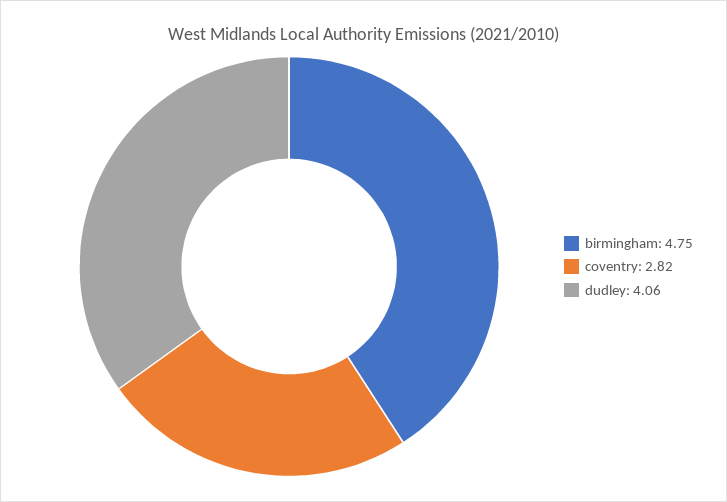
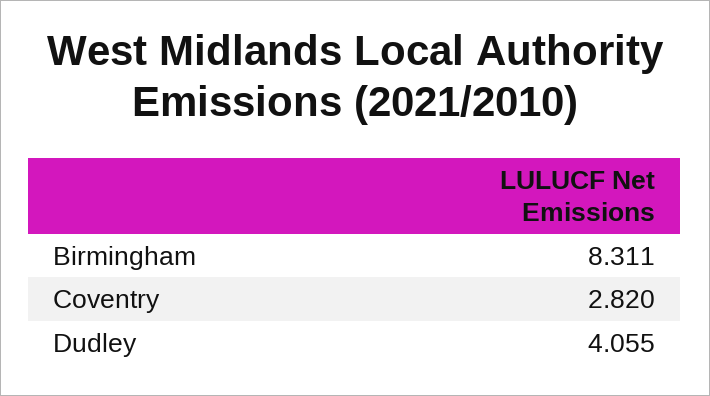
birmingham: 4.75 -> 8.311

